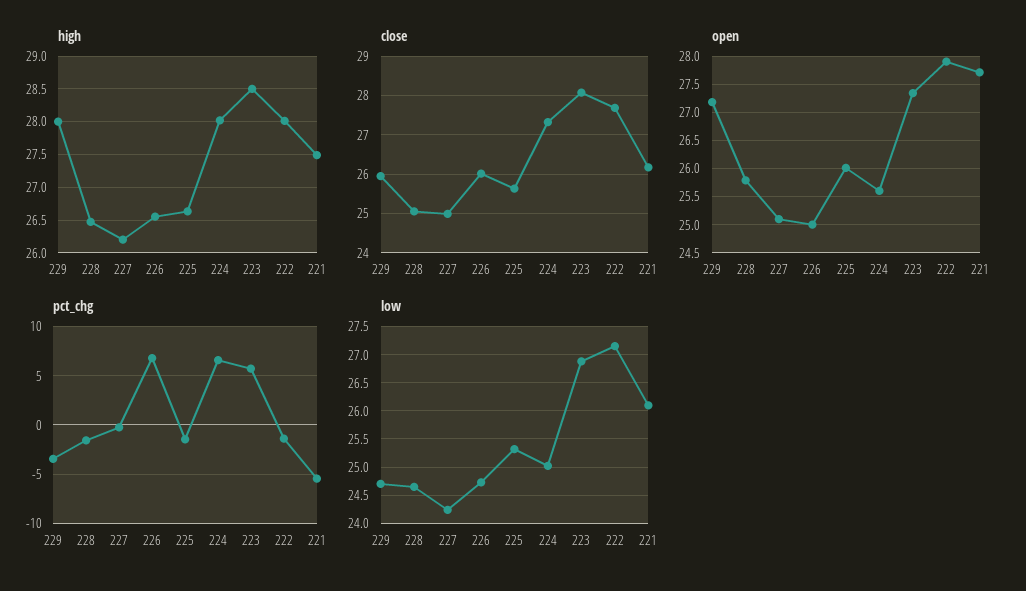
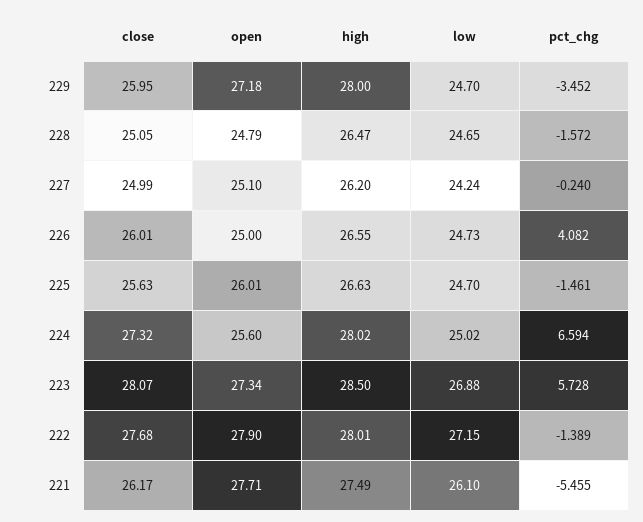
open, 228: 25.75 -> 24.79
pct_chg, 226: 7 -> 4.082
low, 225: 25.25 -> 24.7

